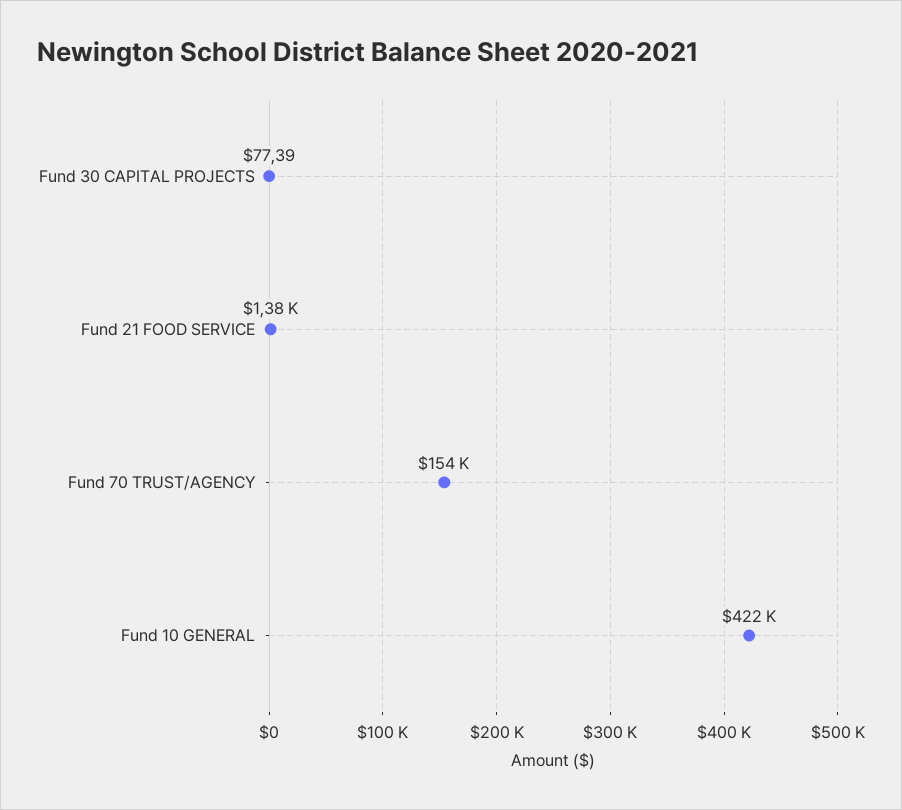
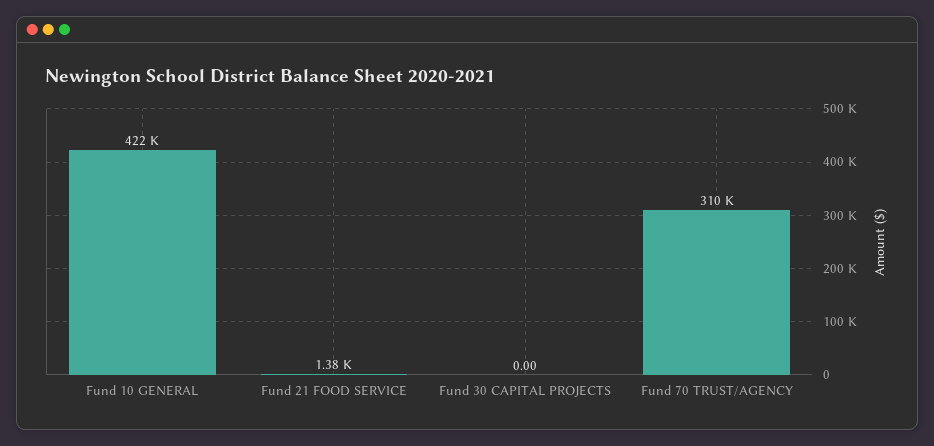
Fund 30 CAPITAL PROJECTS: 77.39 -> 0
Fund 70 TRUST/AGENCY: 154000 -> 310000

